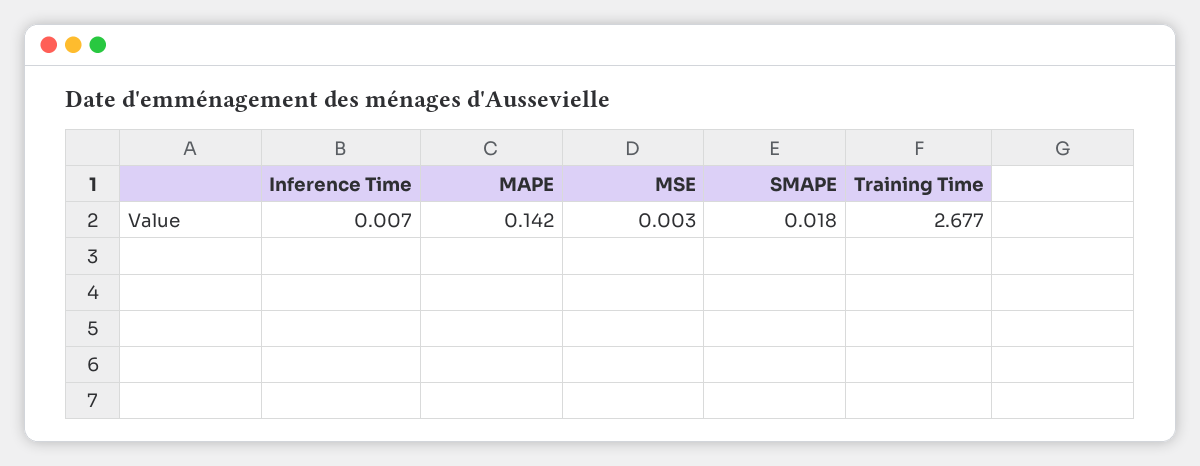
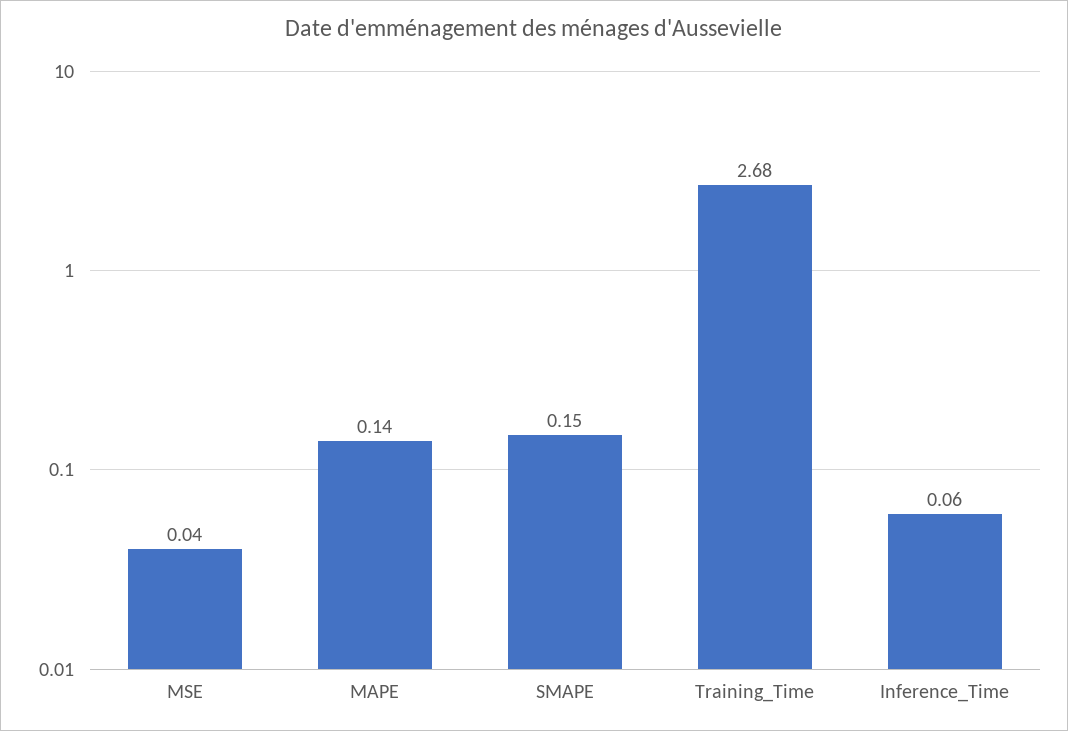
Inference Time: 0.007 -> 0.06
MSE: 0.003 -> 0.04
SMAPE: 0.018 -> 0.15

